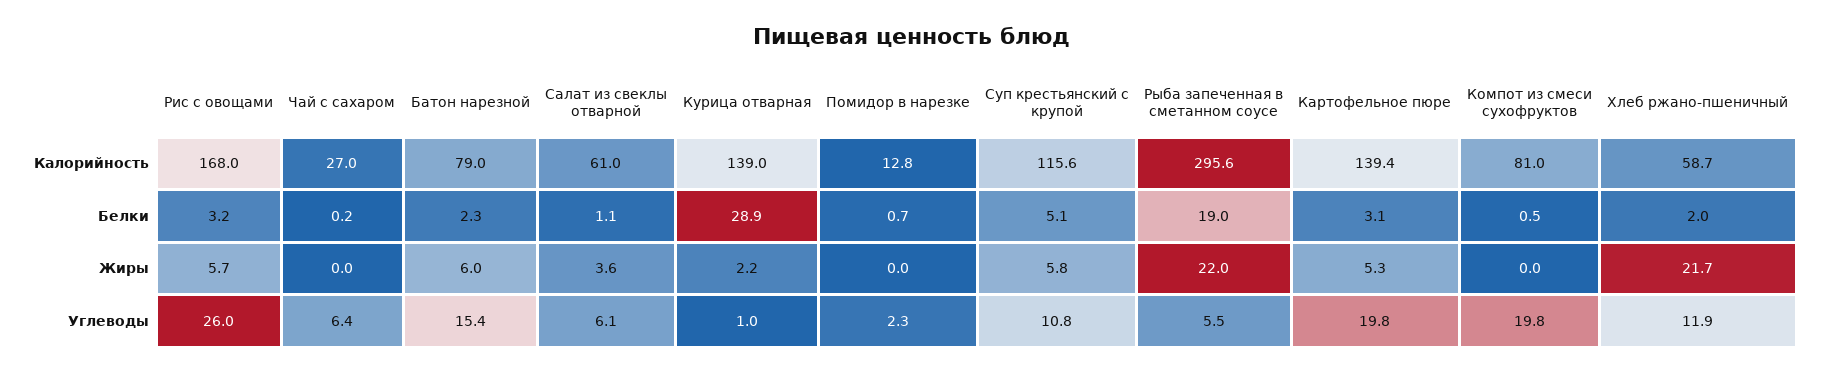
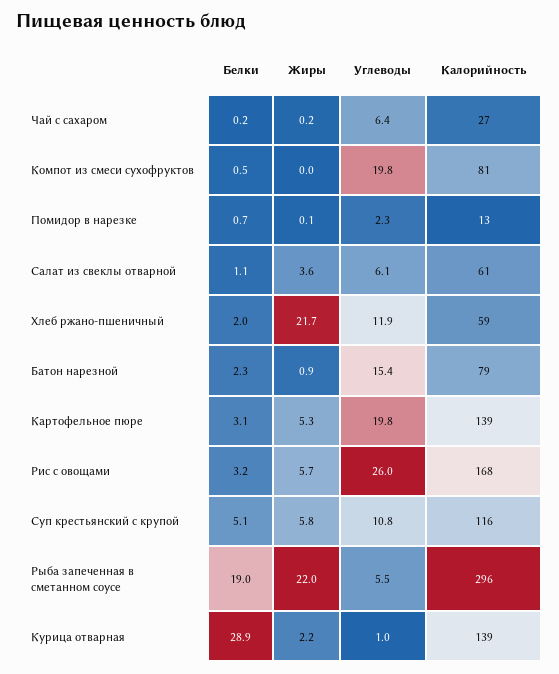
Чай с сахаром, Жиры: 0 -> 0.2
Батон нарезной, Жиры: 6 -> 0.9
Помидор в нарезке, Жиры: 0 -> 0.1

